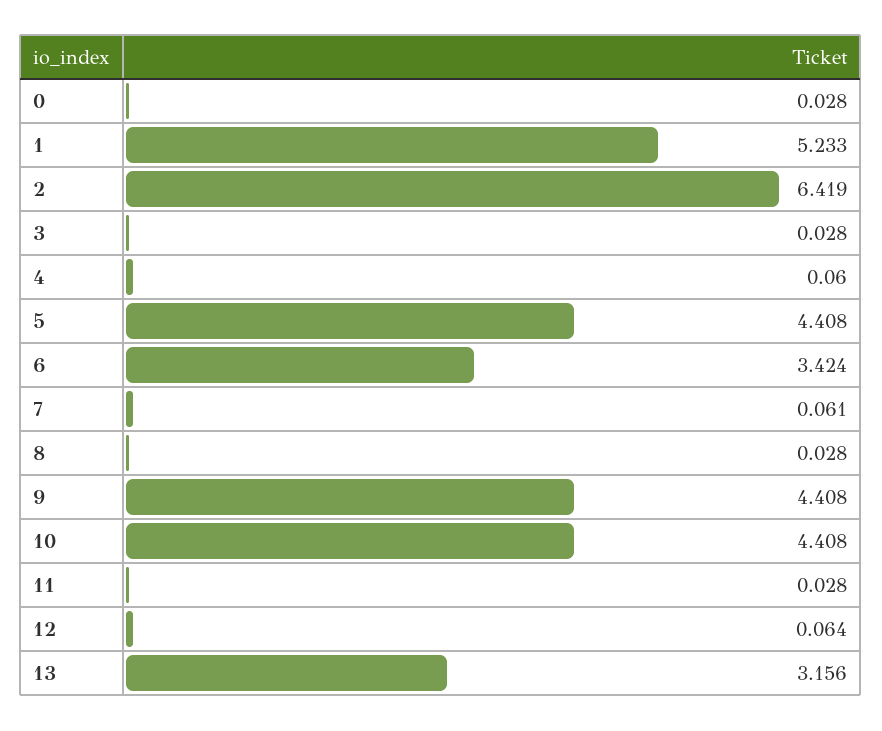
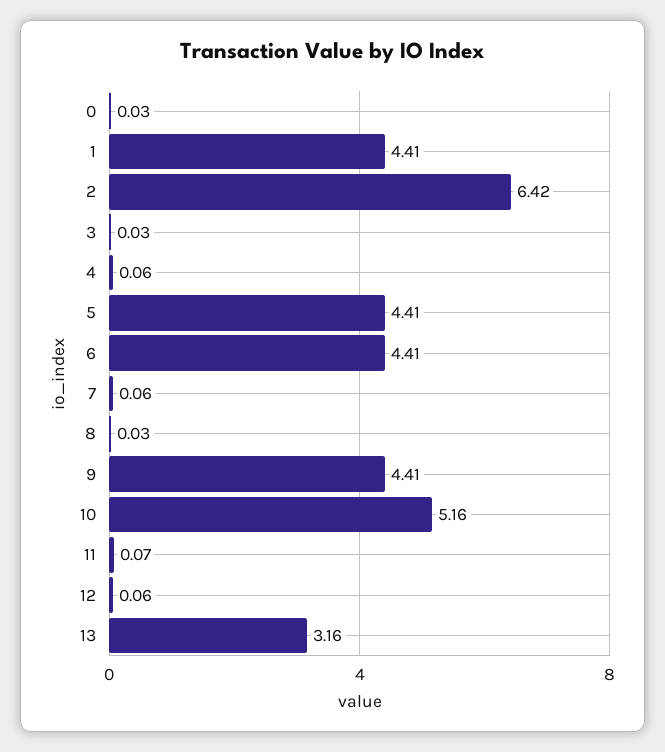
1: 5.233 -> 4.41
6: 3.424 -> 4.41
10: 4.408 -> 5.16
11: 0.028 -> 0.07

